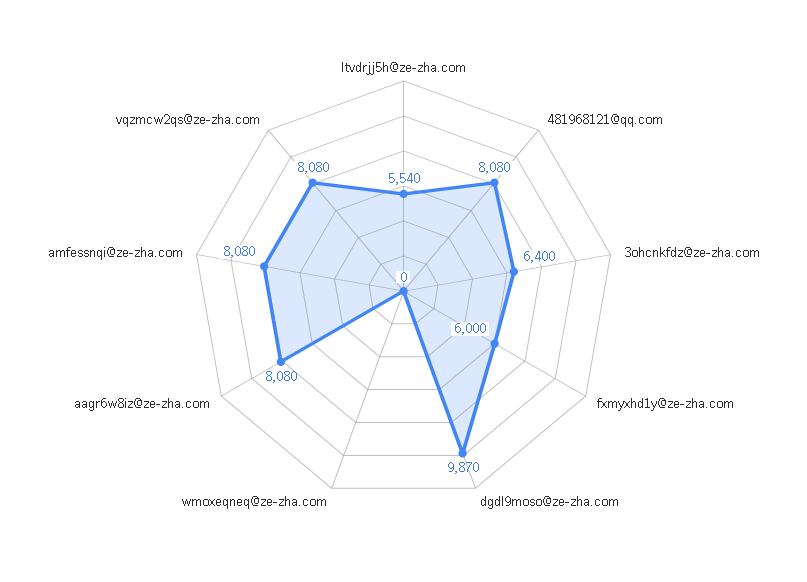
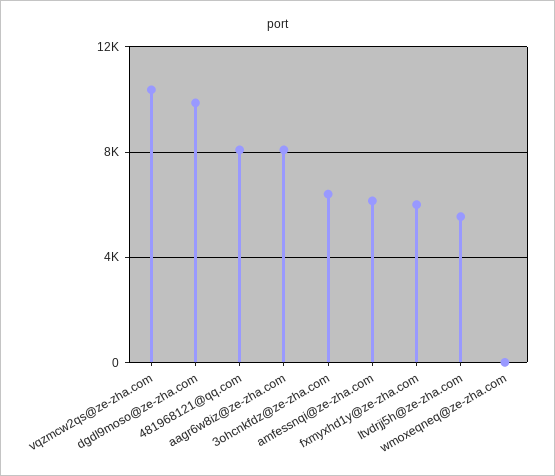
amfessnqi@ze-zha.com: 8080 -> 6000
vqzmcw2qs@ze-zha.com: 8080 -> 10500

